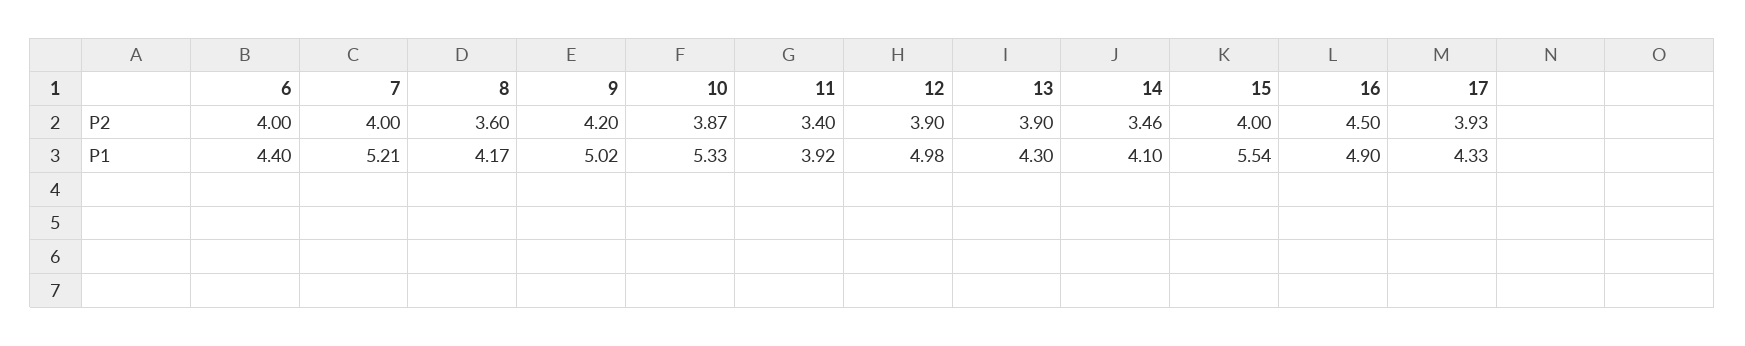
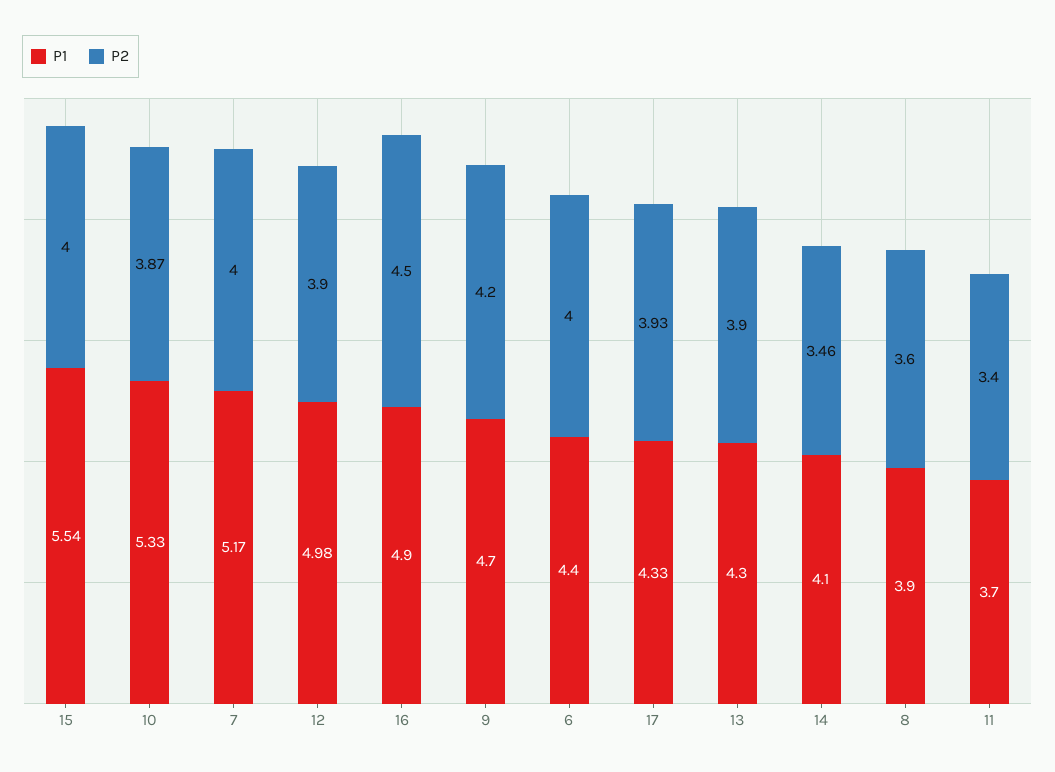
P1, 7: 5.21 -> 5.17
P1, 8: 4.17 -> 3.9
P1, 9: 5.02 -> 4.7
P1, 11: 3.92 -> 3.7

